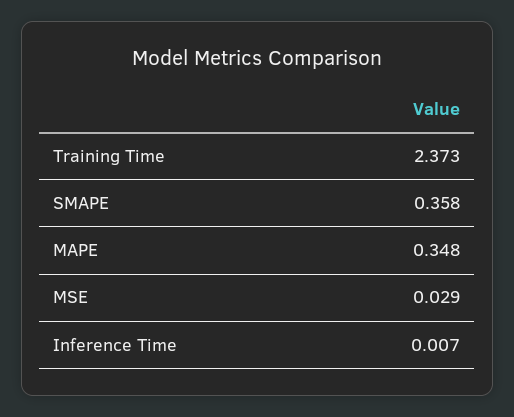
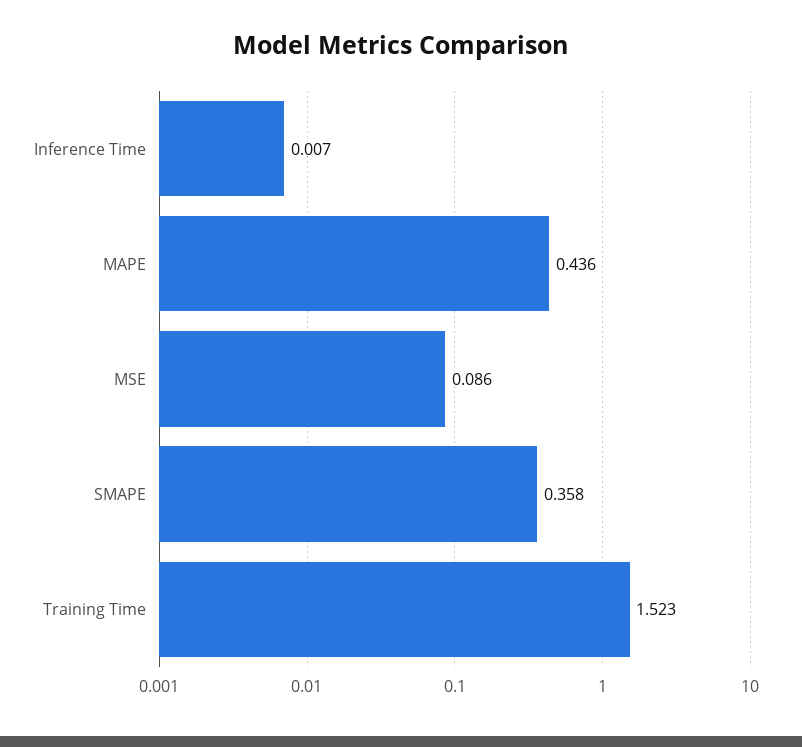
Training Time: 2.373 -> 1.523
MAPE: 0.348 -> 0.436
MSE: 0.029 -> 0.086

